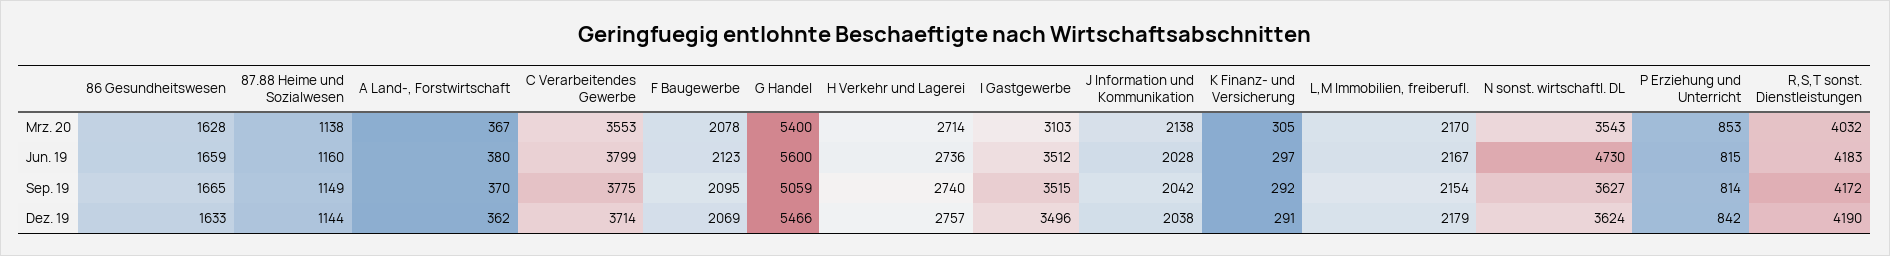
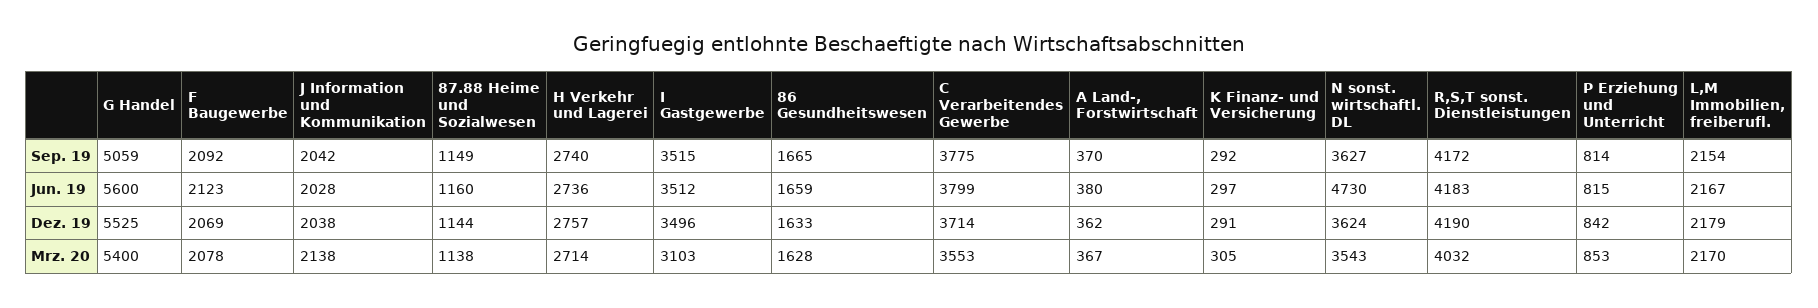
F Baugewerbe, Sep. 19: 2095 -> 2092
G Handel, Dez. 19: 5466 -> 5525

